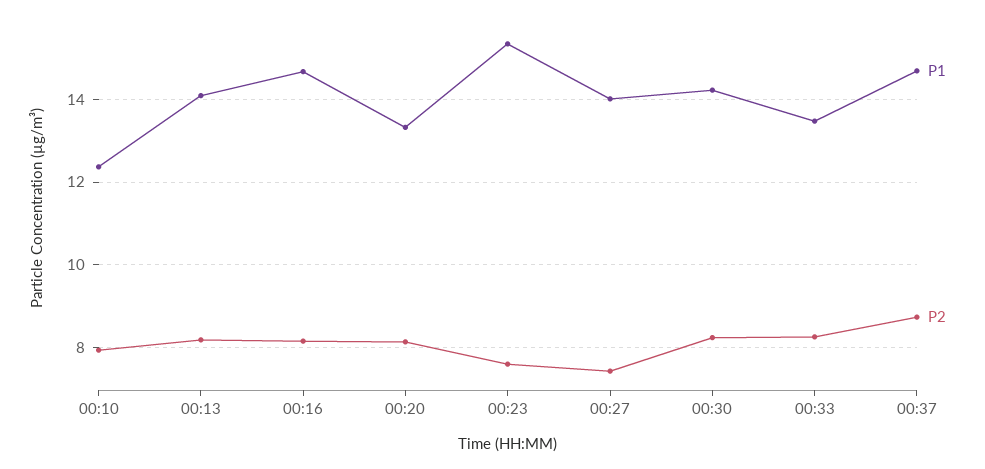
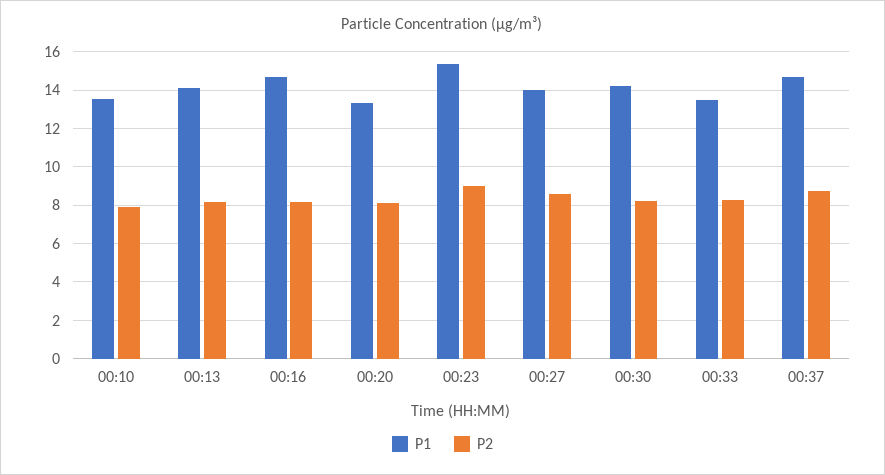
P1, 00:10: 12.4 -> 13.5
P2, 00:23: 7.6 -> 9
P2, 00:27: 7.4 -> 8.5

